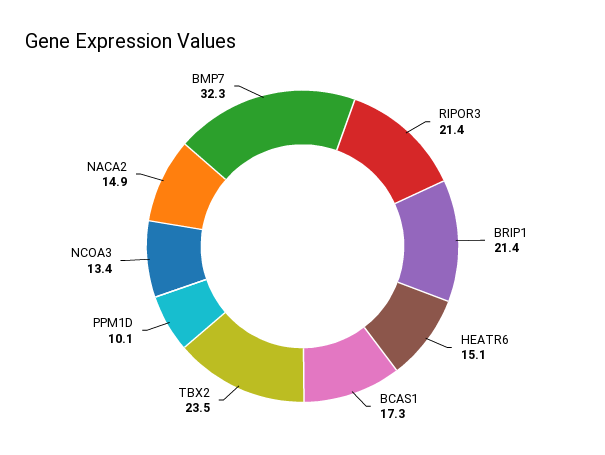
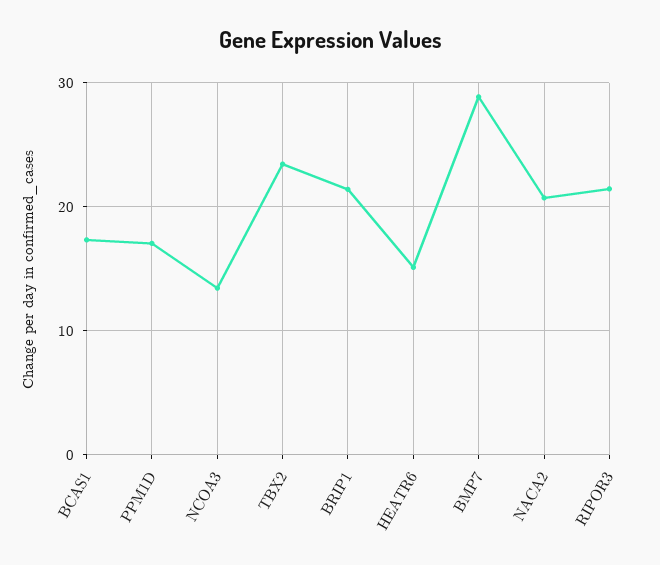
PPM1D: 10.1 -> 17
NACA2: 14.9 -> 21
BMP7: 32.3 -> 29

